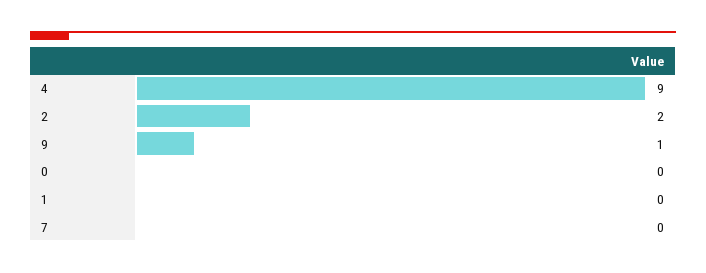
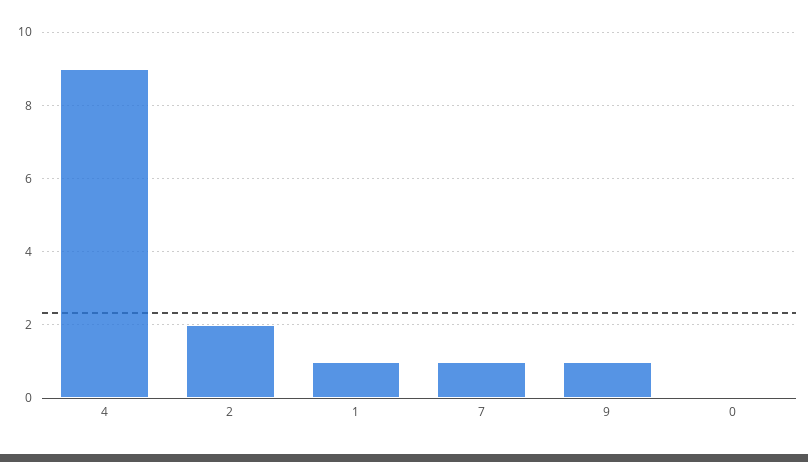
1: 0 -> 1
7: 0 -> 1

